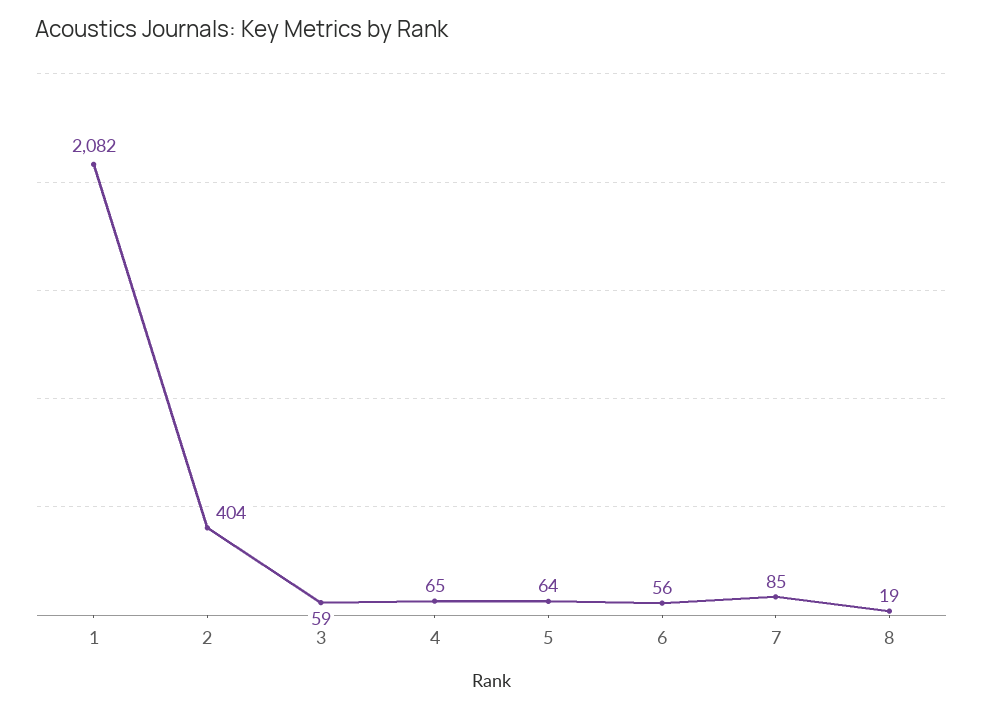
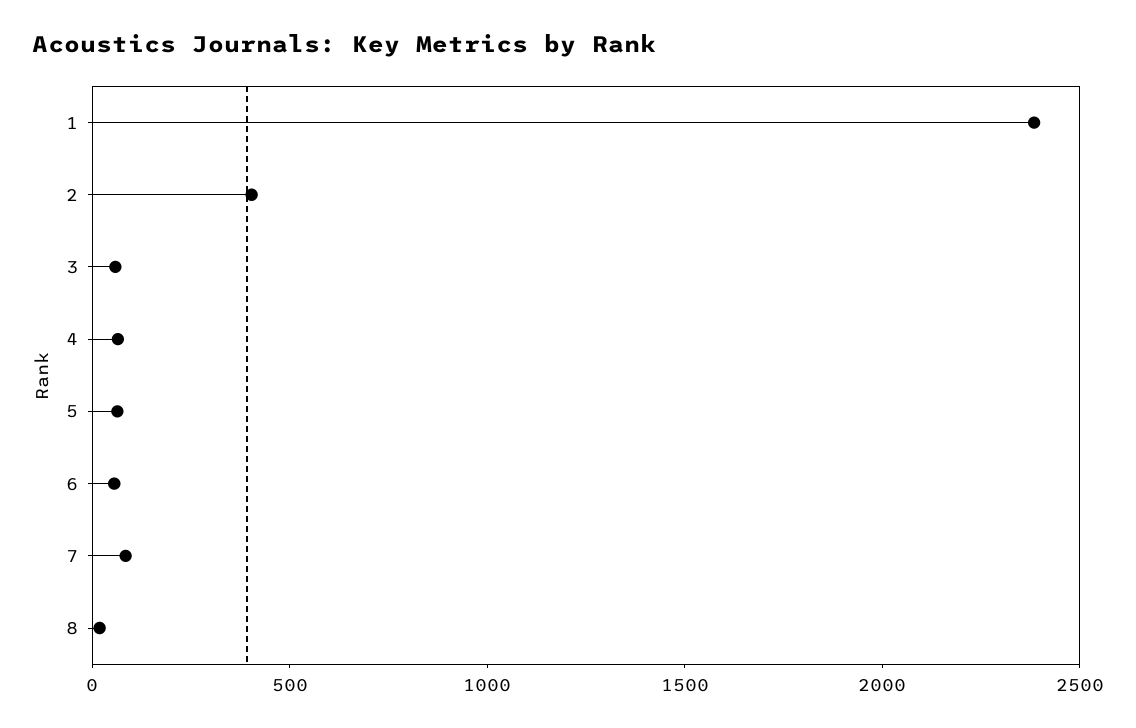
1: 2082 -> 2400

